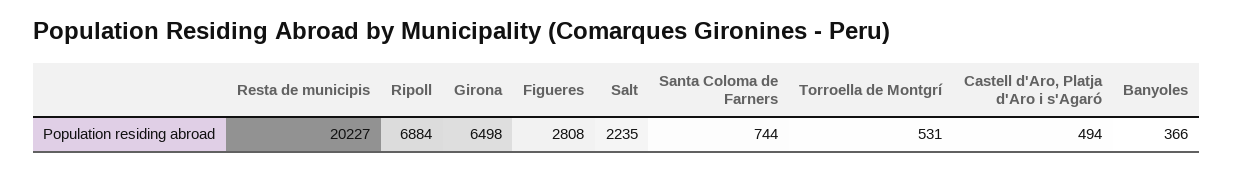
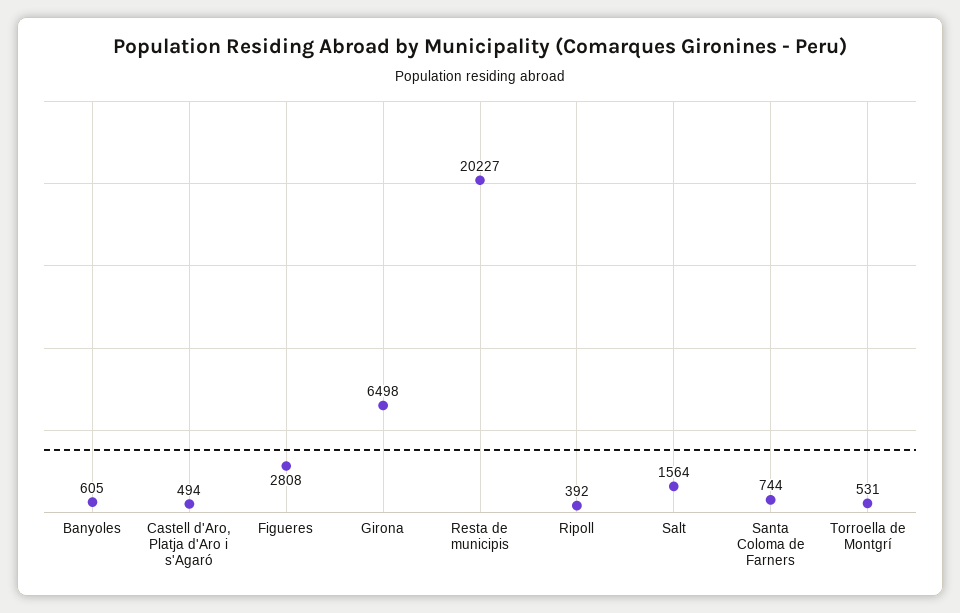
Ripoll: 6884 -> 392
Salt: 2235 -> 1564
Banyoles: 366 -> 605

